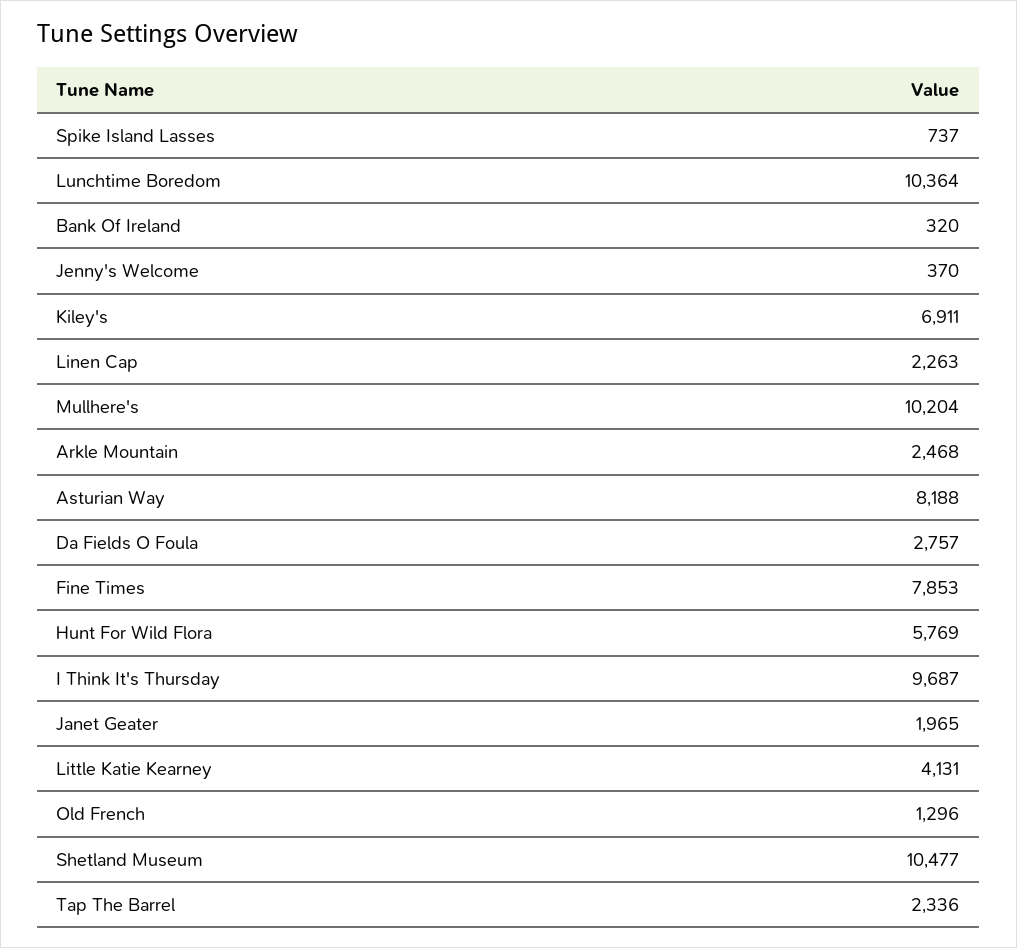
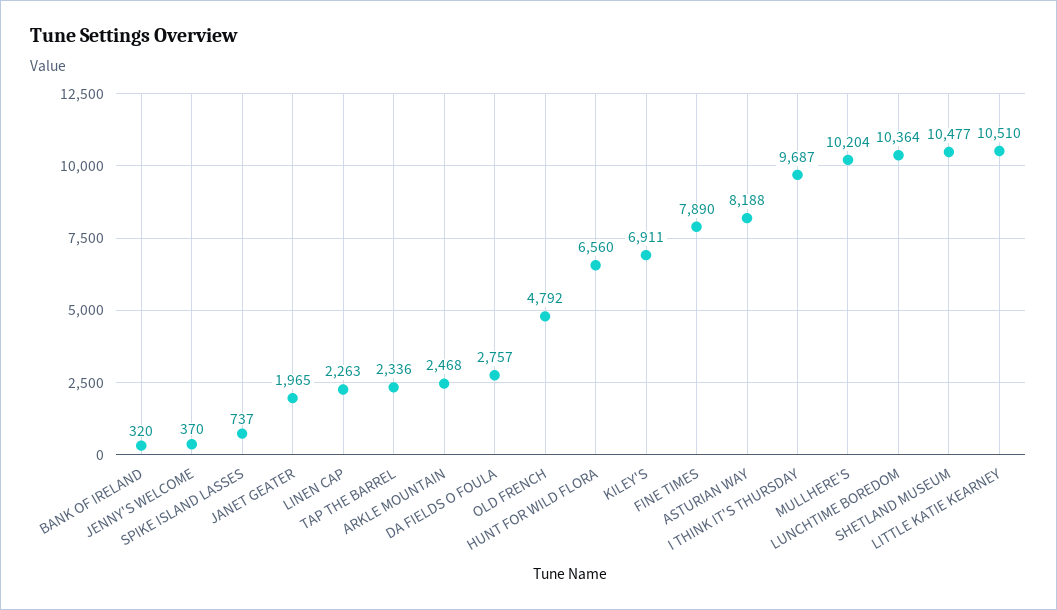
Fine Times: 7853 -> 7890
Hunt For Wild Flora: 5769 -> 6560
Little Katie Kearney: 4131 -> 10510
Old French: 1296 -> 4792

